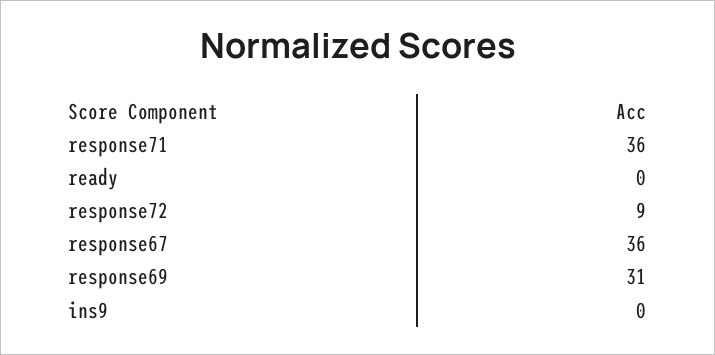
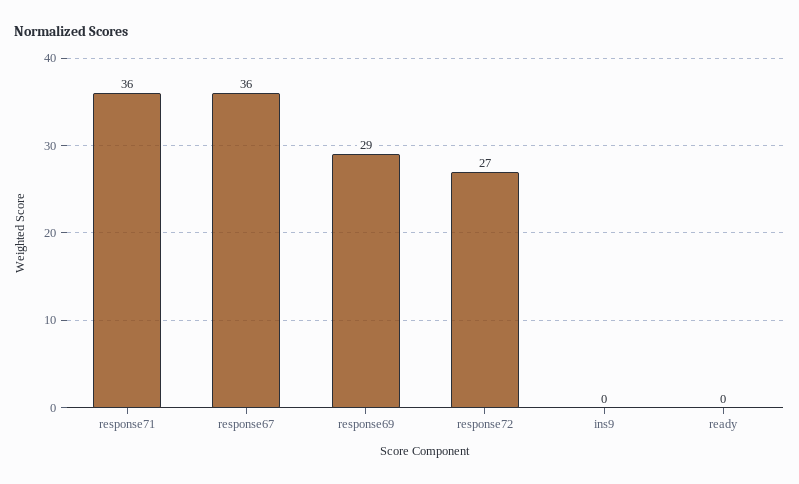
response72: 9 -> 27
response69: 31 -> 29

